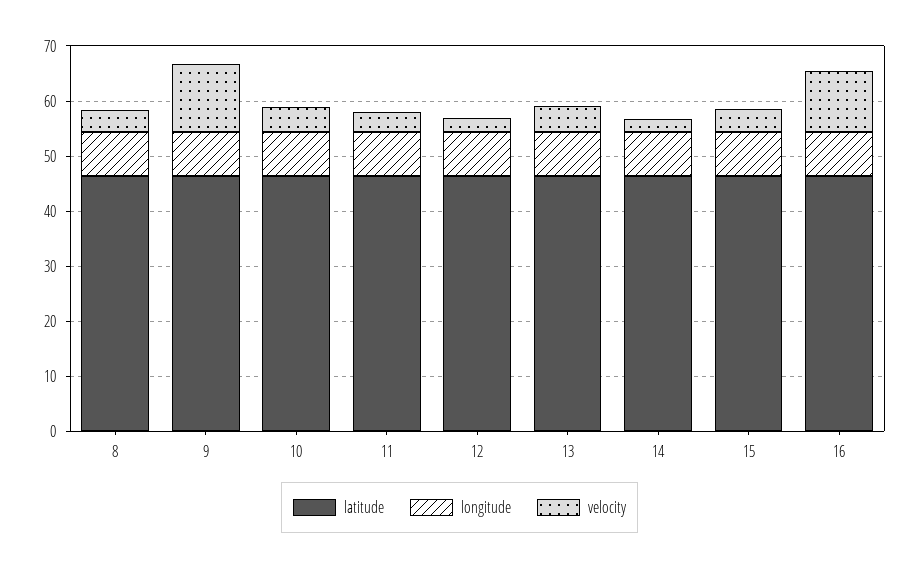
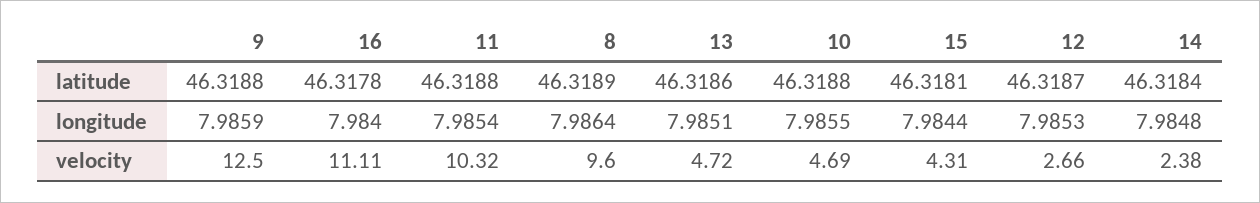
velocity, 8: 4 -> 9.6
velocity, 11: 4 -> 10.32

